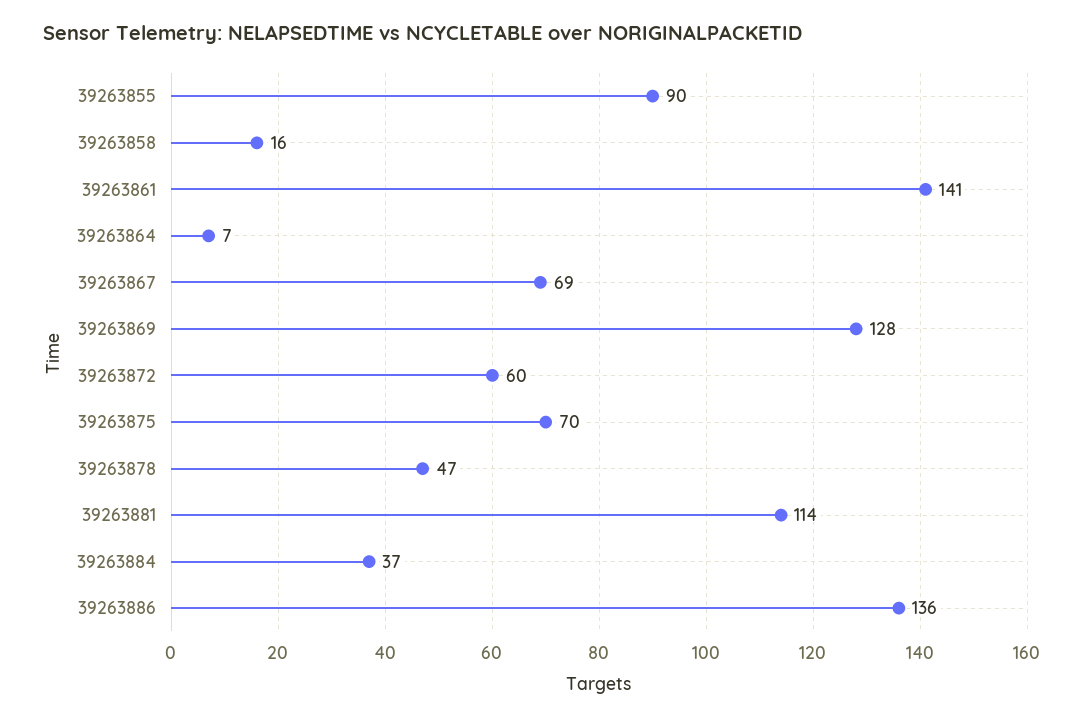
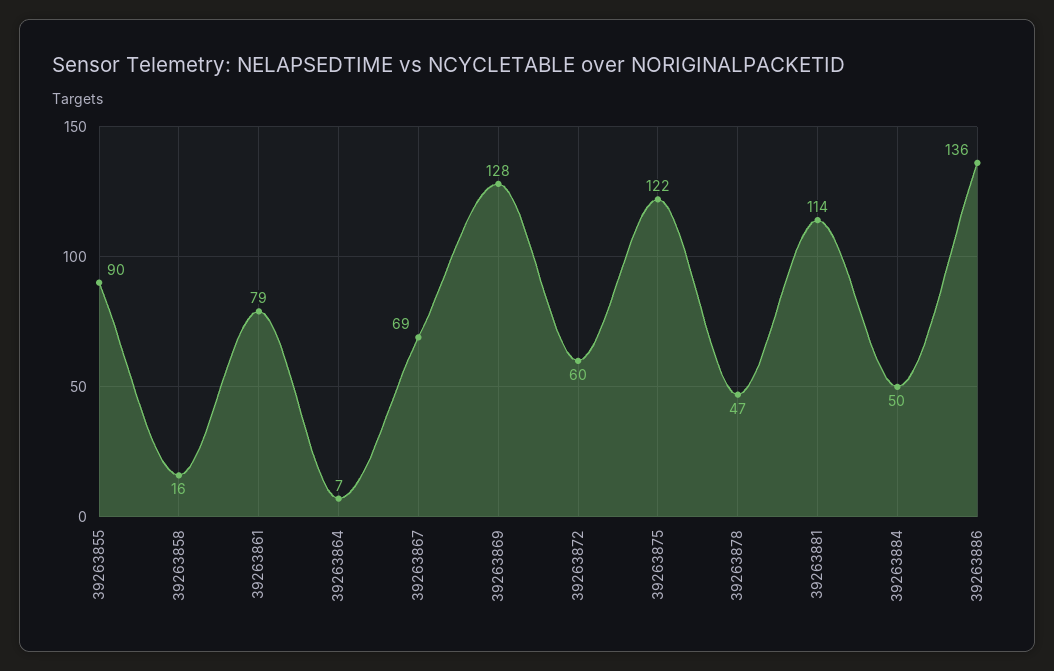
39263861: 141 -> 79
39263875: 70 -> 122
39263884: 37 -> 50

